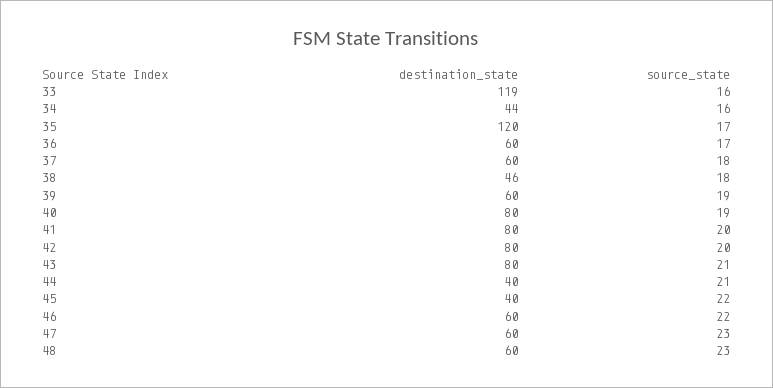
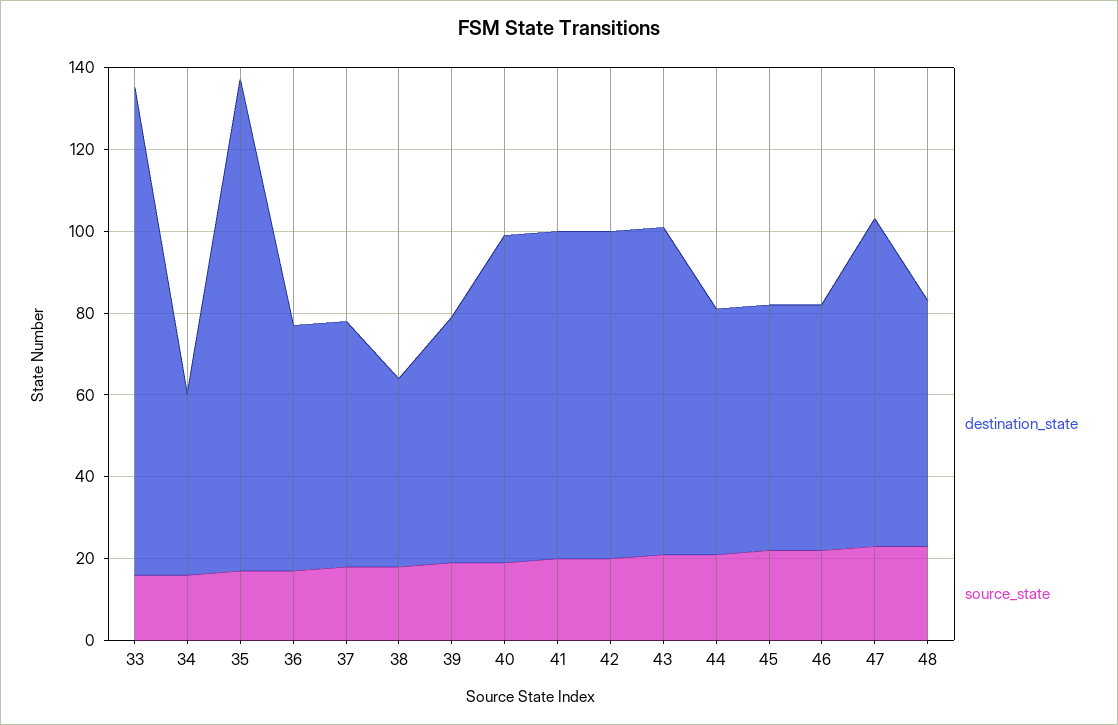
destination_state, 44: 40 -> 60
destination_state, 45: 40 -> 60
destination_state, 47: 60 -> 80

